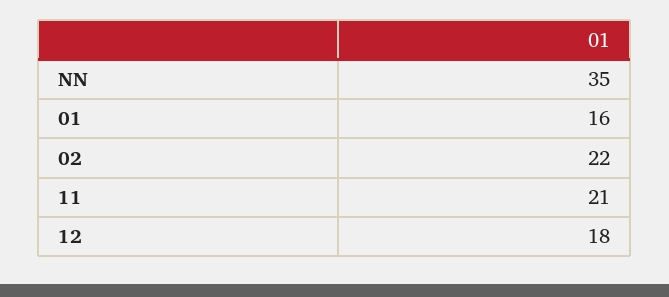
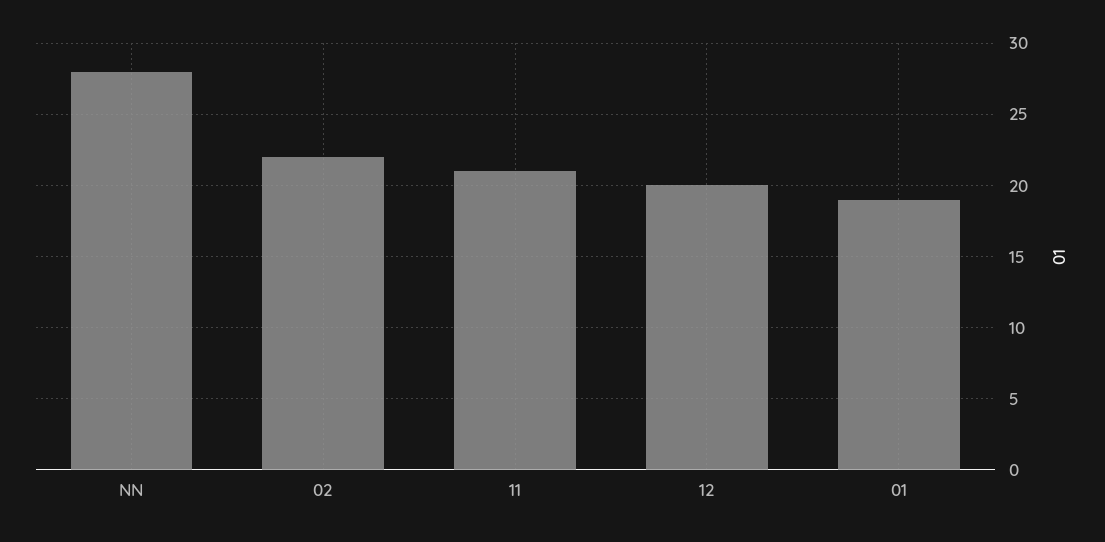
NN: 35 -> 28
01: 16 -> 19
12: 18 -> 20

